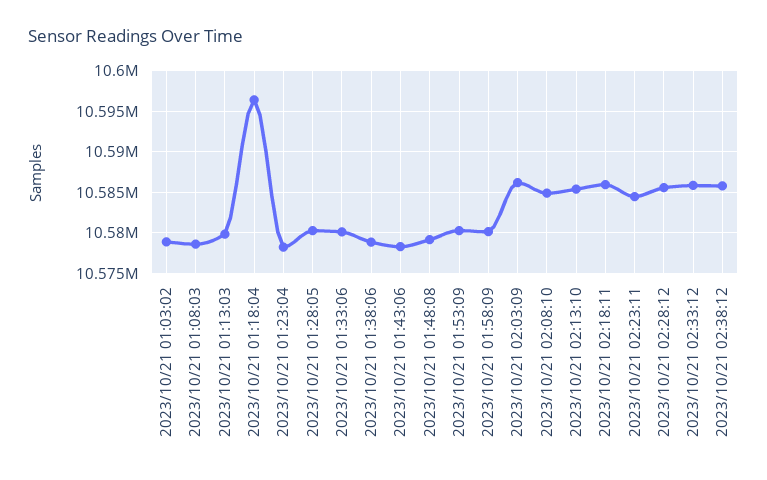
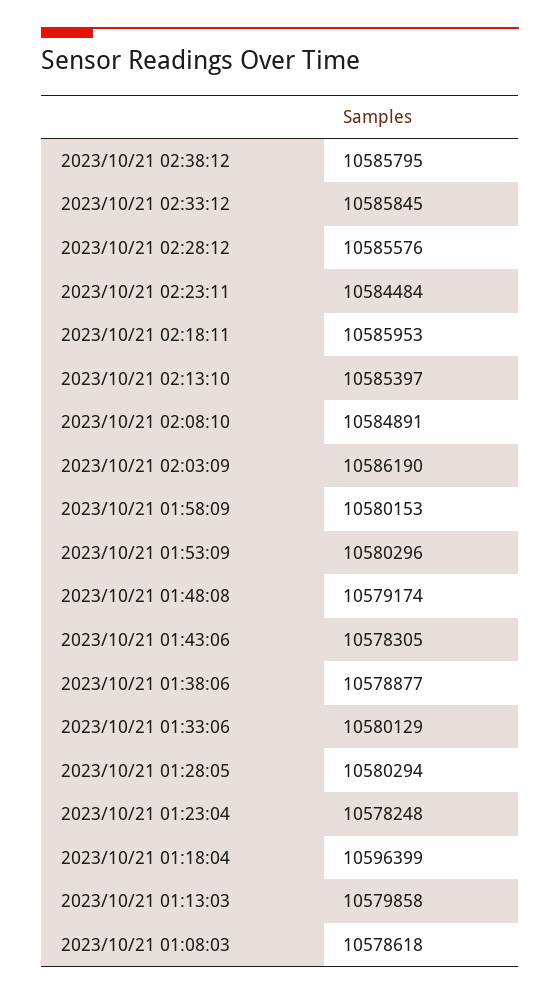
2023/10/21 01:03:02: 10579000 -> none

